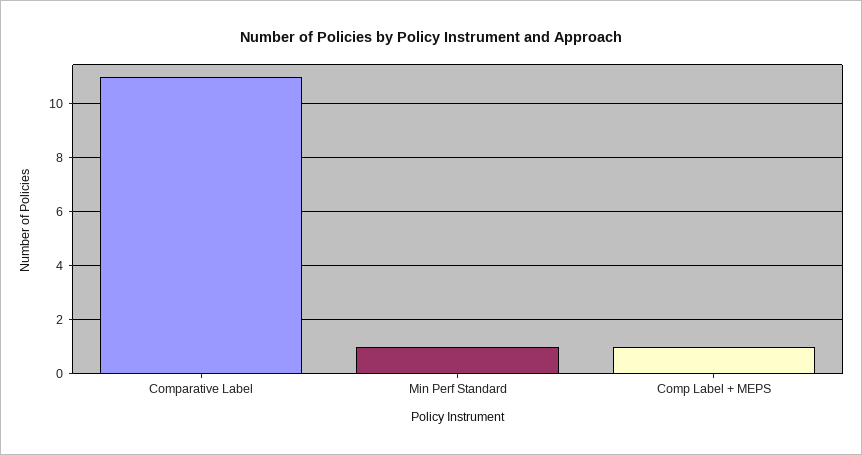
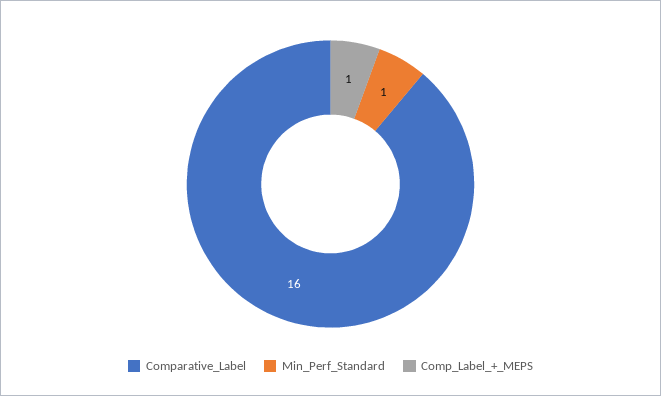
Comparative Label: 11 -> 16

